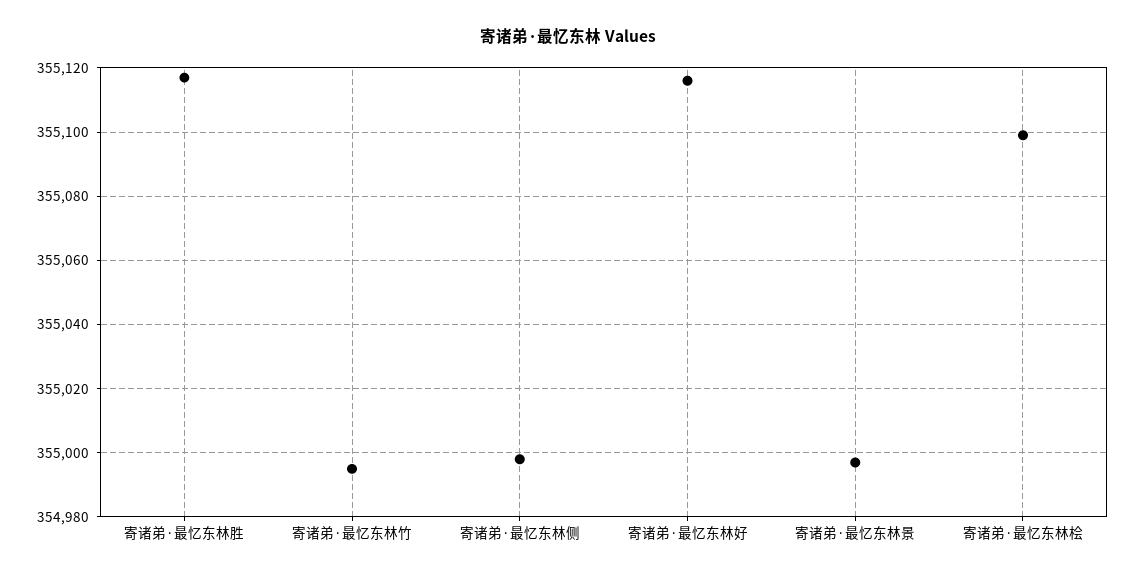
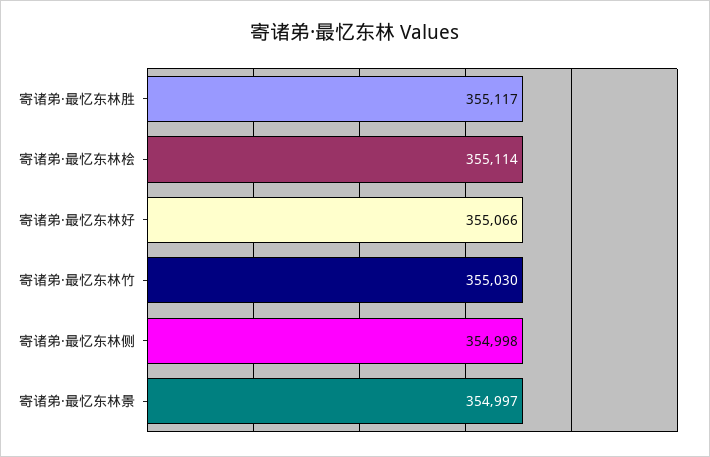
寄诸弟·最忆东林竹: 354995 -> 355030
寄诸弟·最忆东林好: 355115 -> 355066
寄诸弟·最忆东林桧: 355100 -> 355114

